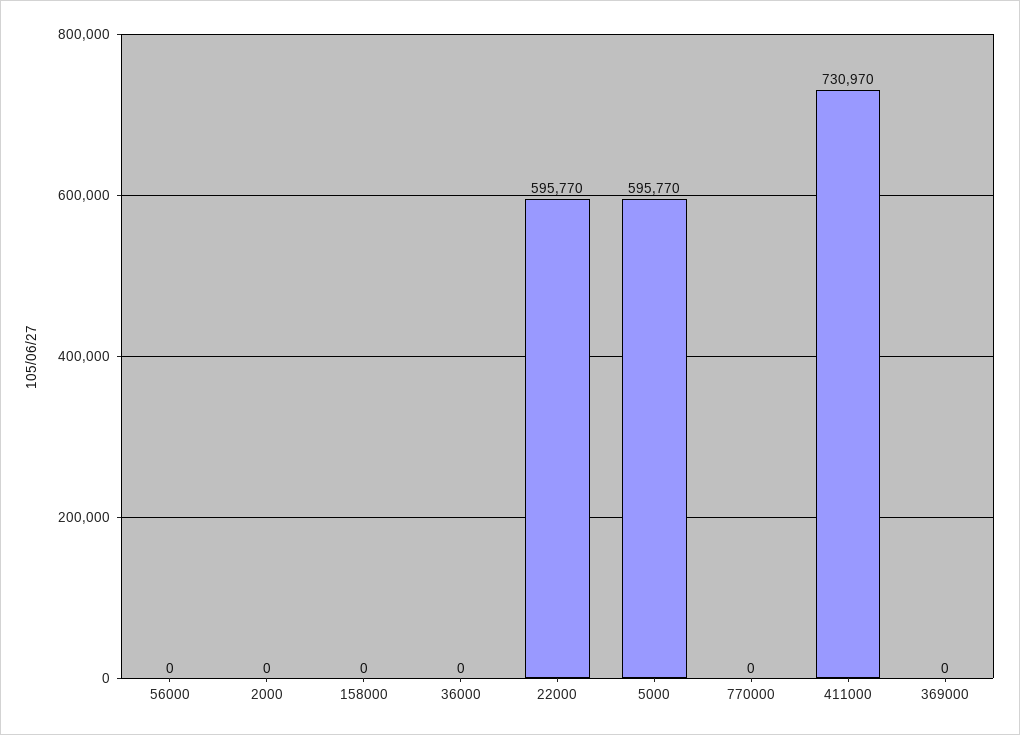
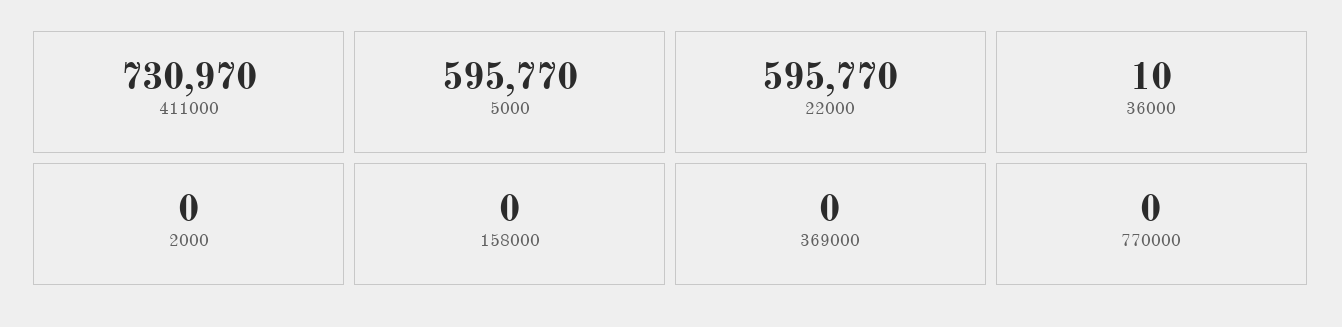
56000: 0 -> none
36000: 0 -> 10

